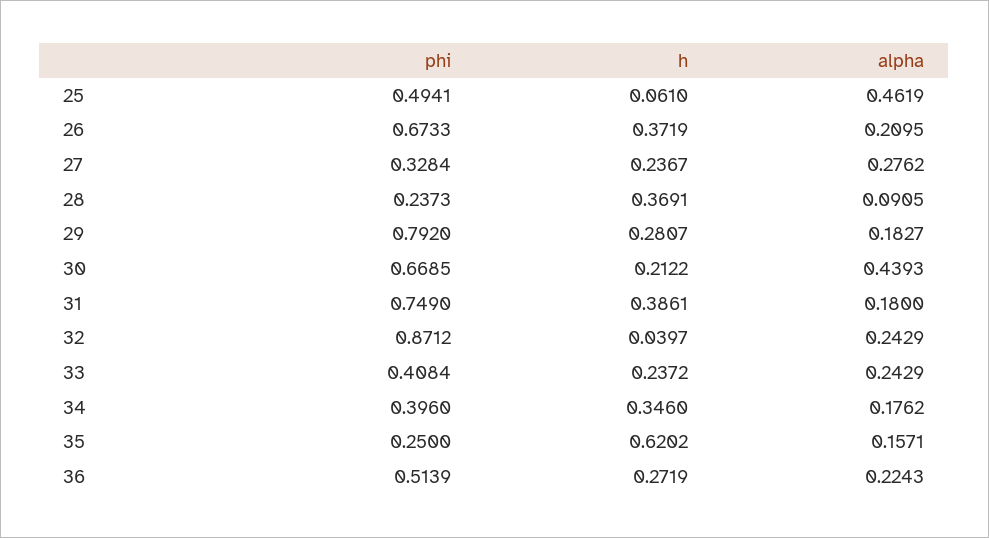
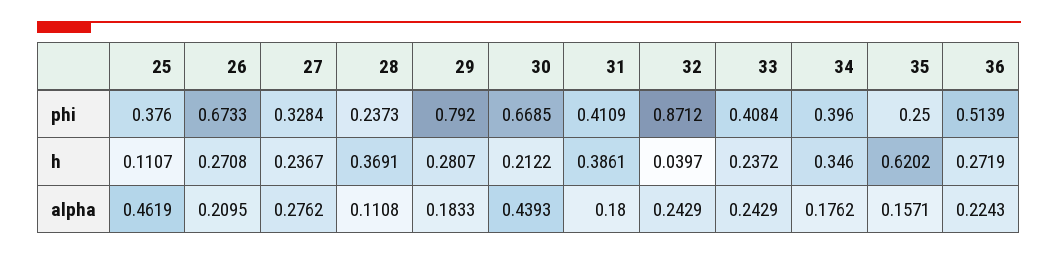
phi, 25: 0.4941 -> 0.376
h, 25: 0.061 -> 0.1107
h, 26: 0.3719 -> 0.2708
alpha, 28: 0.0905 -> 0.1108
alpha, 29: 0.1827 -> 0.1833
phi, 31: 0.749 -> 0.4109

